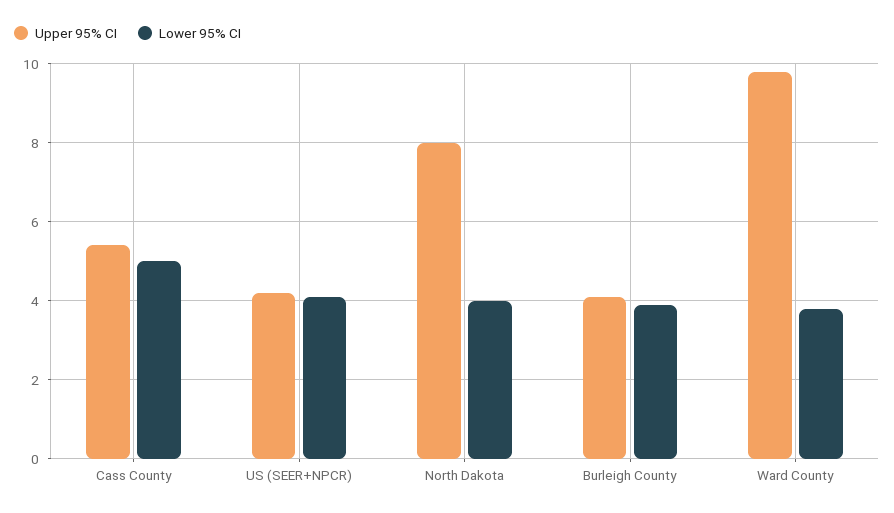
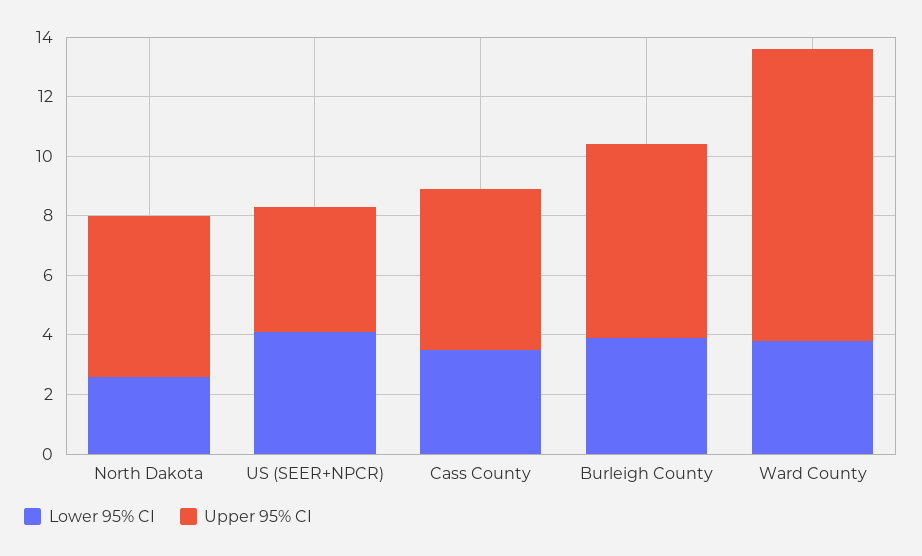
Lower 95% CI, Cass County: 5 -> 3.5
Upper 95% CI, North Dakota: 8 -> 5.5
Lower 95% CI, North Dakota: 4 -> 2.5
Upper 95% CI, Burleigh County: 4 -> 6.5

